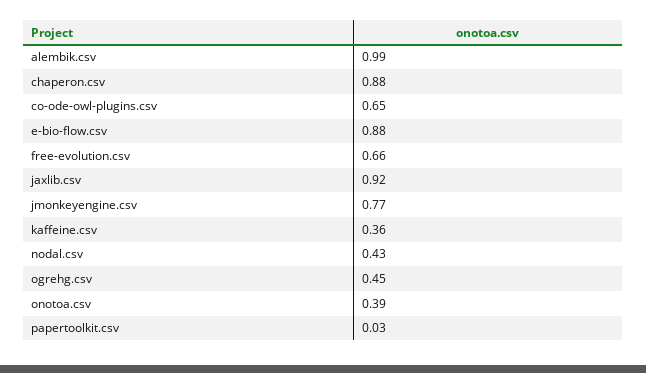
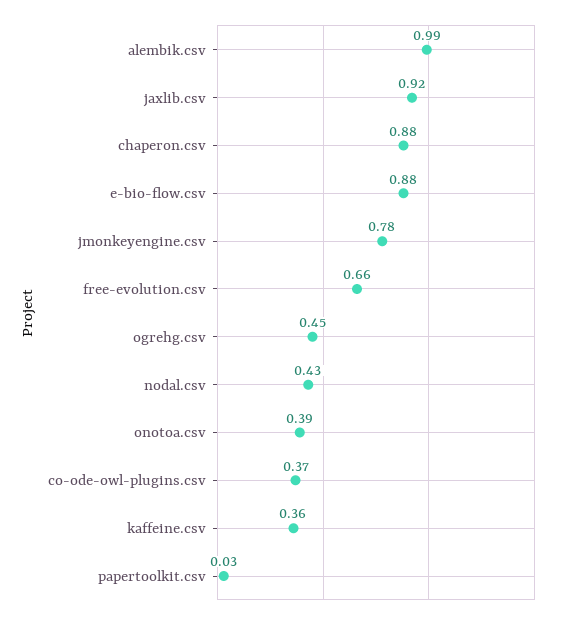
co-ode-owl-plugins.csv: 0.65 -> 0.37
jmonkeyengine.csv: 0.77 -> 0.78

